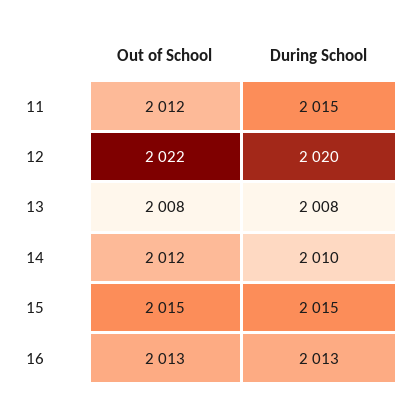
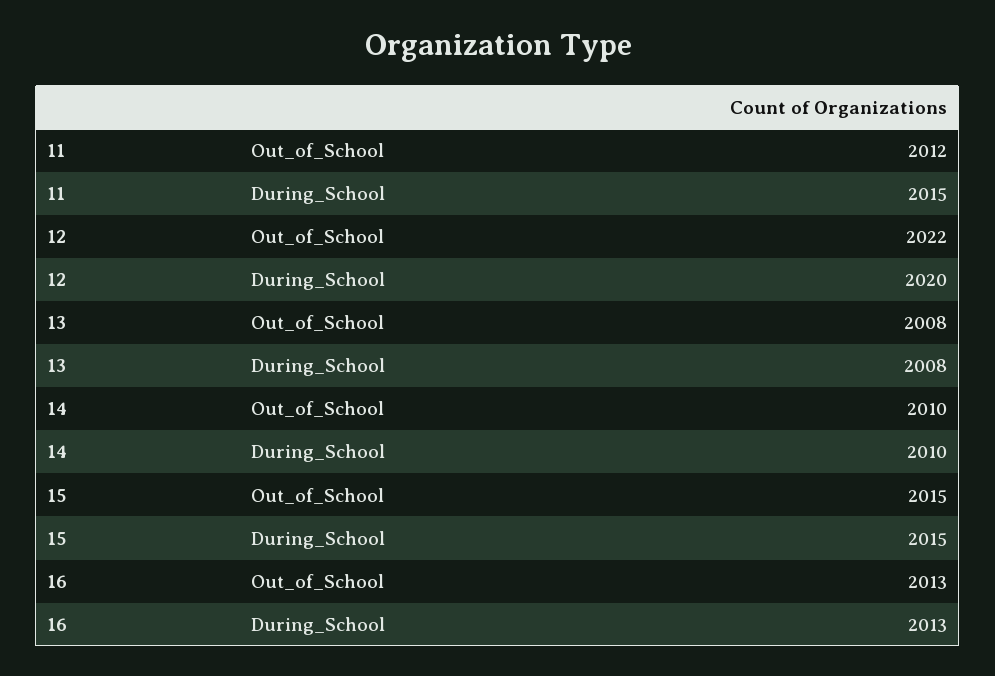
Out of School, 14: 2012 -> 2010

